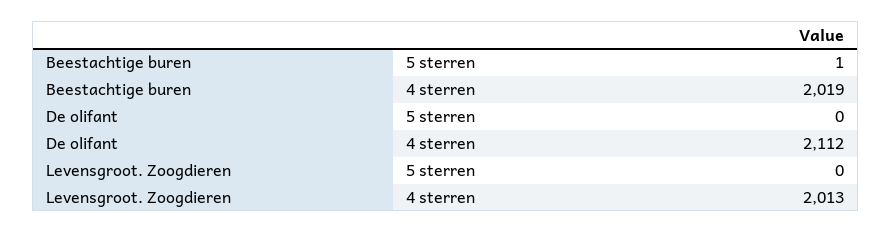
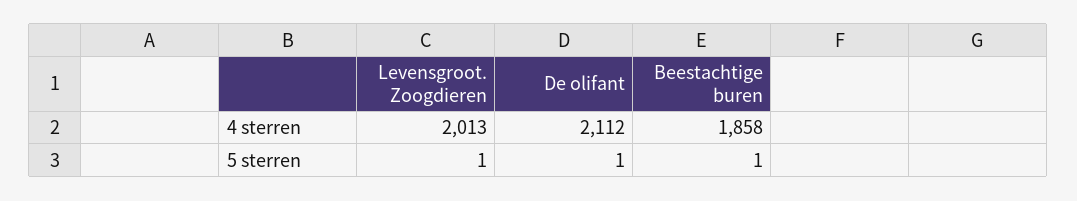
Beestachtige buren, 4 sterren: 2019 -> 1858
De olifant, 5 sterren: 0 -> 1
Levensgroot. Zoogdieren, 5 sterren: 0 -> 1

